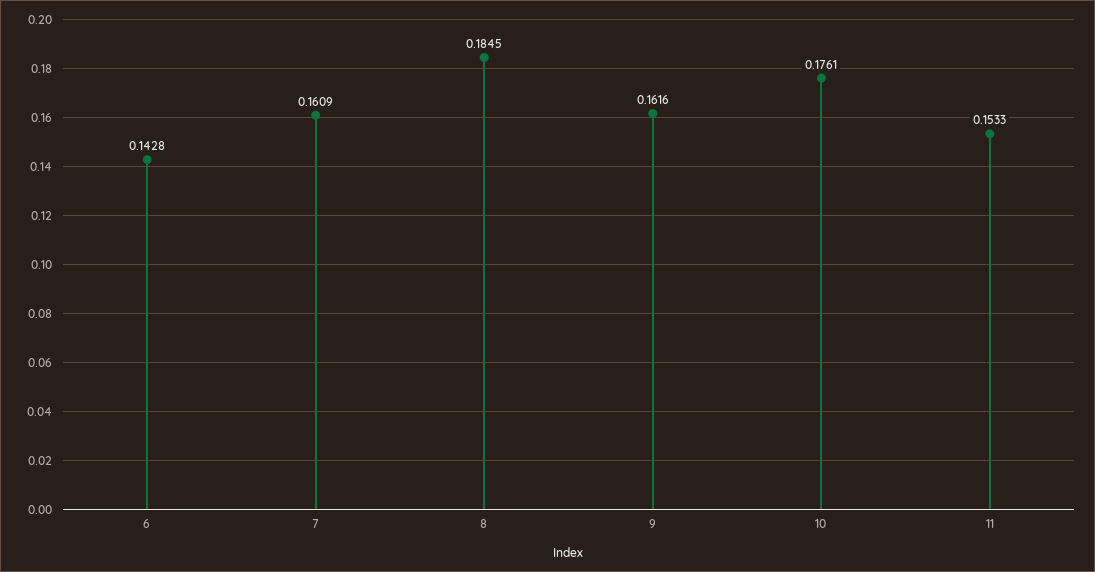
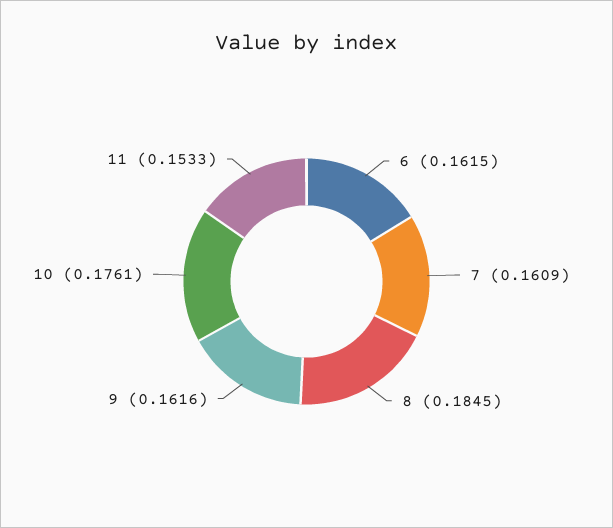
6: 0.1428 -> 0.1615

